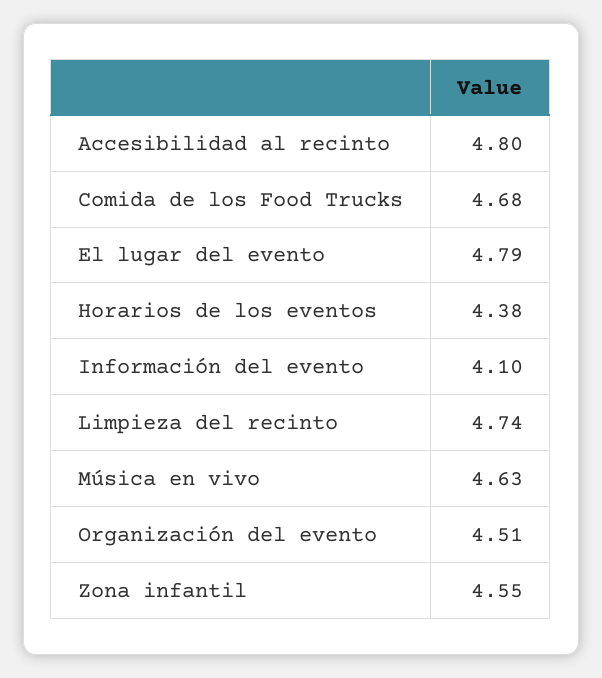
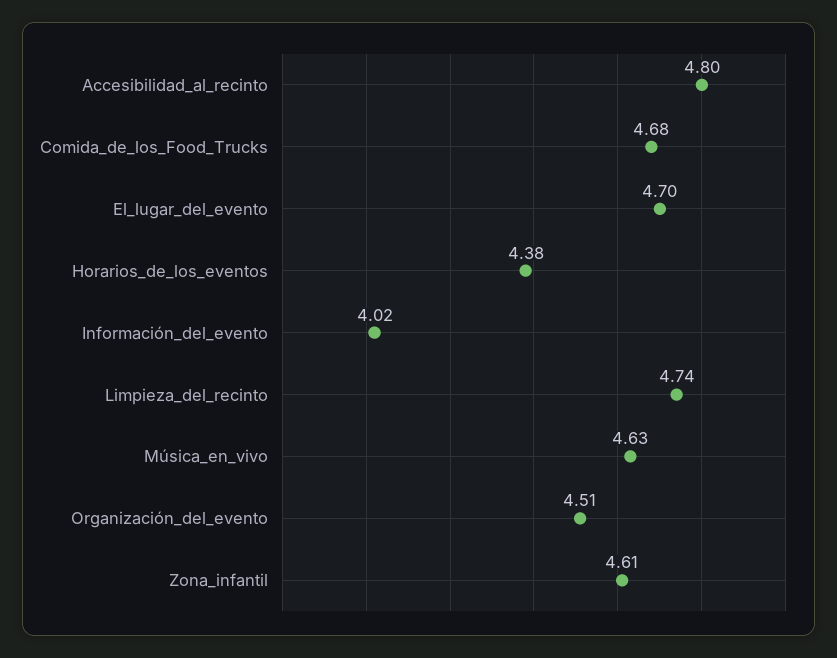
El lugar del evento: 4.79 -> 4.7
Información del evento: 4.1 -> 4.02
Zona infantil: 4.55 -> 4.61

